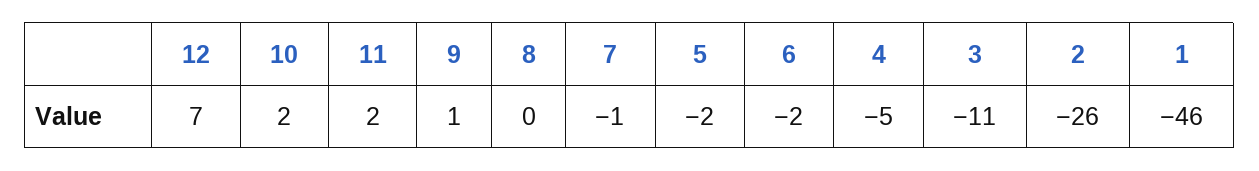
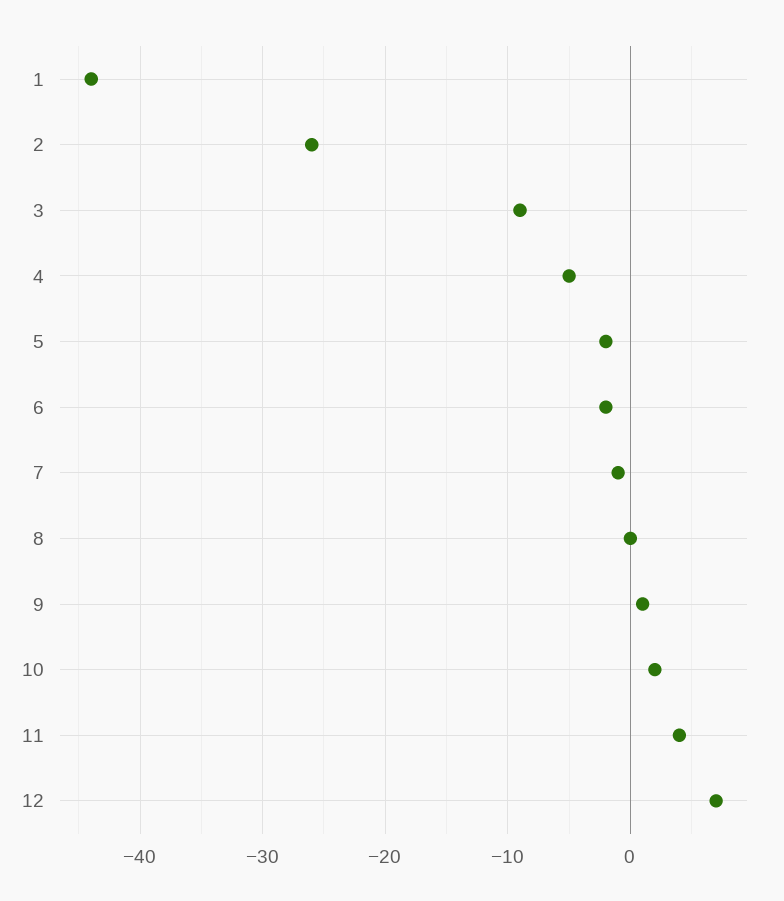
11: 2 -> 4
3: -11 -> -9
1: -46 -> -44

